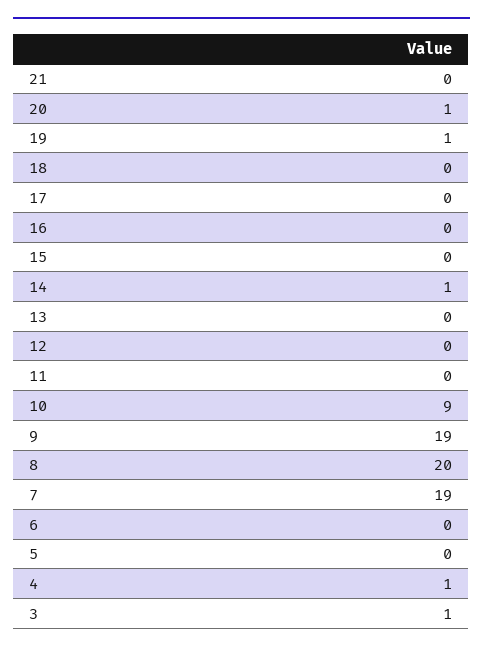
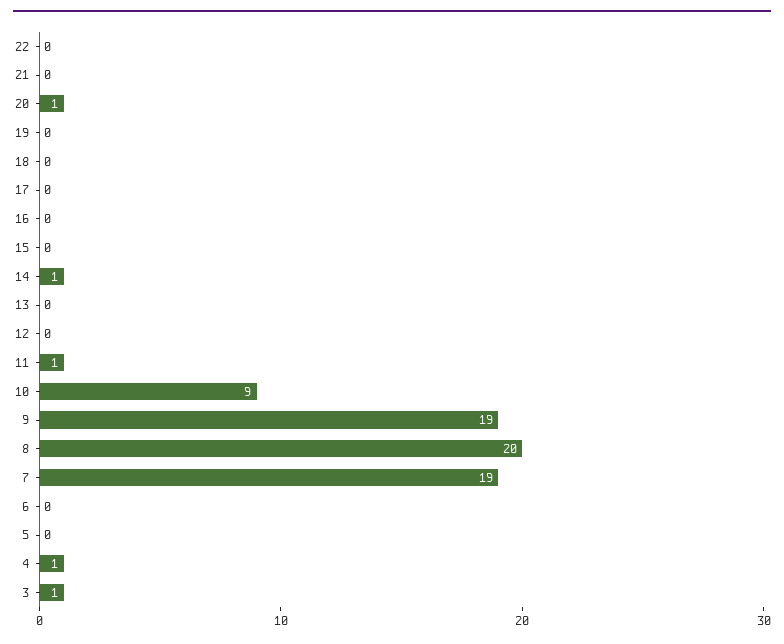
19: 1 -> 0
11: 0 -> 1
22: none -> 0

